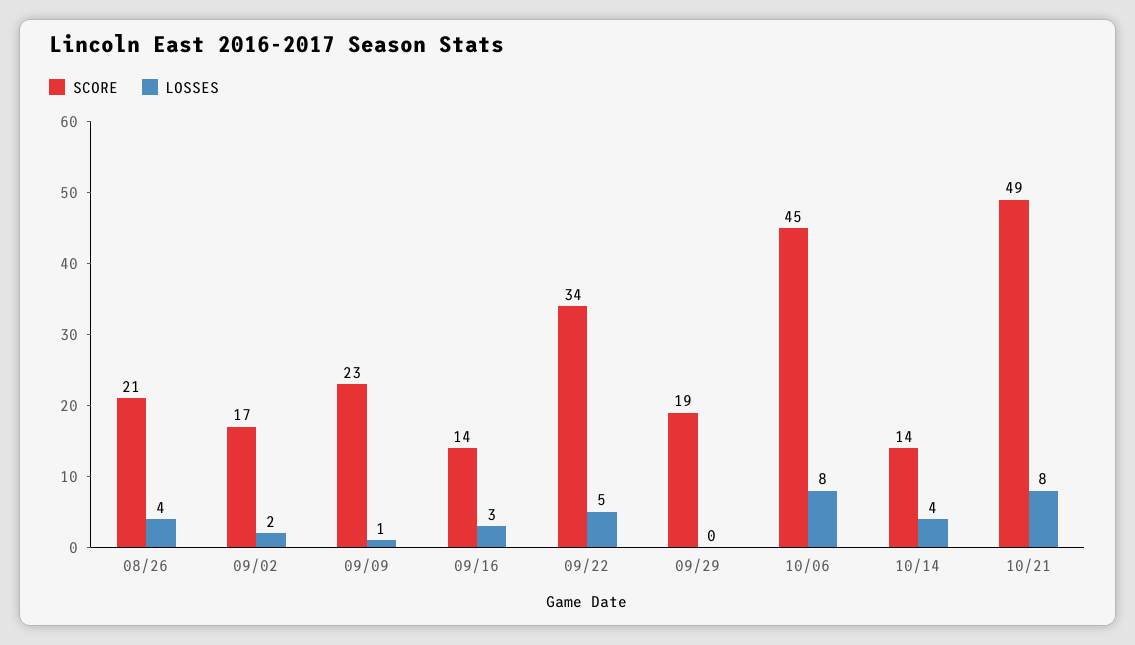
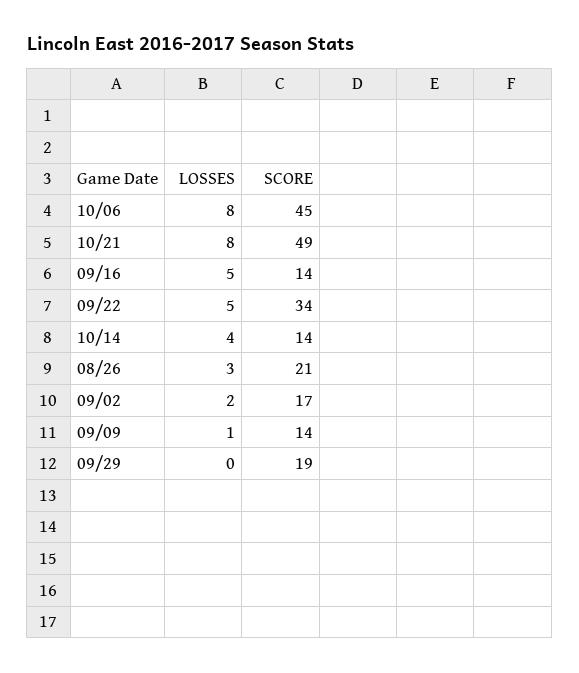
LOSSES, 08/26: 4 -> 3
SCORE, 09/09: 23 -> 14
LOSSES, 09/16: 3 -> 5

